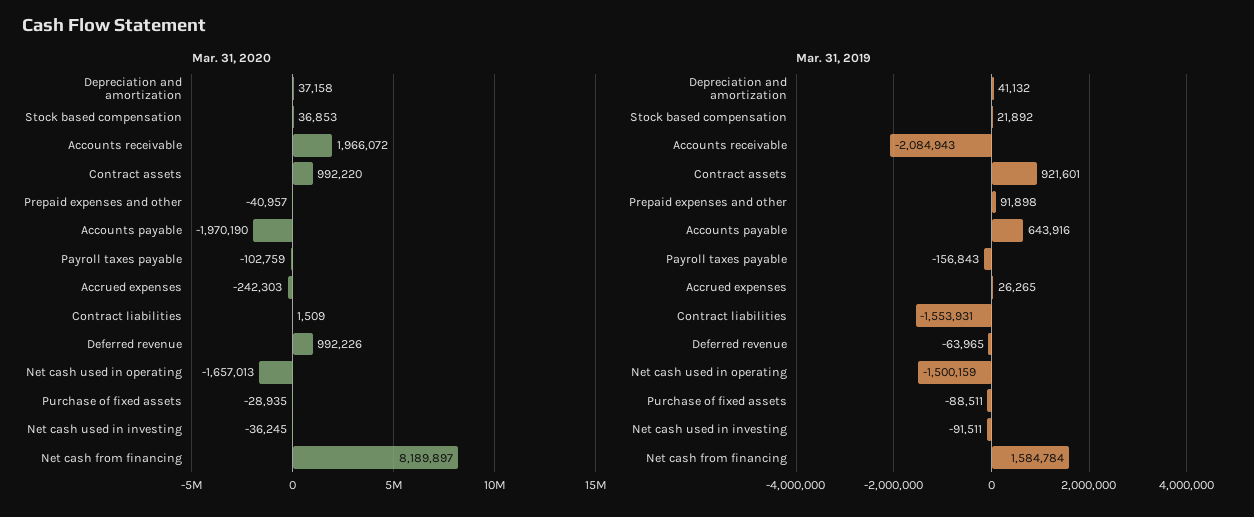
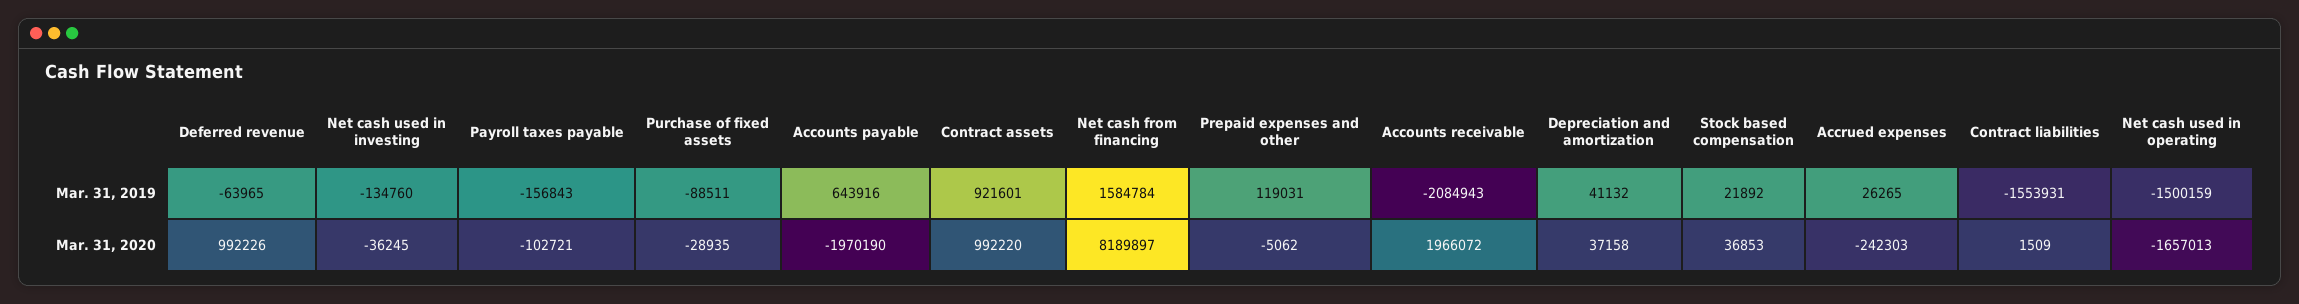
Mar. 31, 2020, Prepaid expenses and other: -40957 -> -5062
Mar. 31, 2020, Payroll taxes payable: -102759 -> -102721
Mar. 31, 2019, Prepaid expenses and other: 91898 -> 119031
Mar. 31, 2019, Net cash used in investing: -91511 -> -134760

